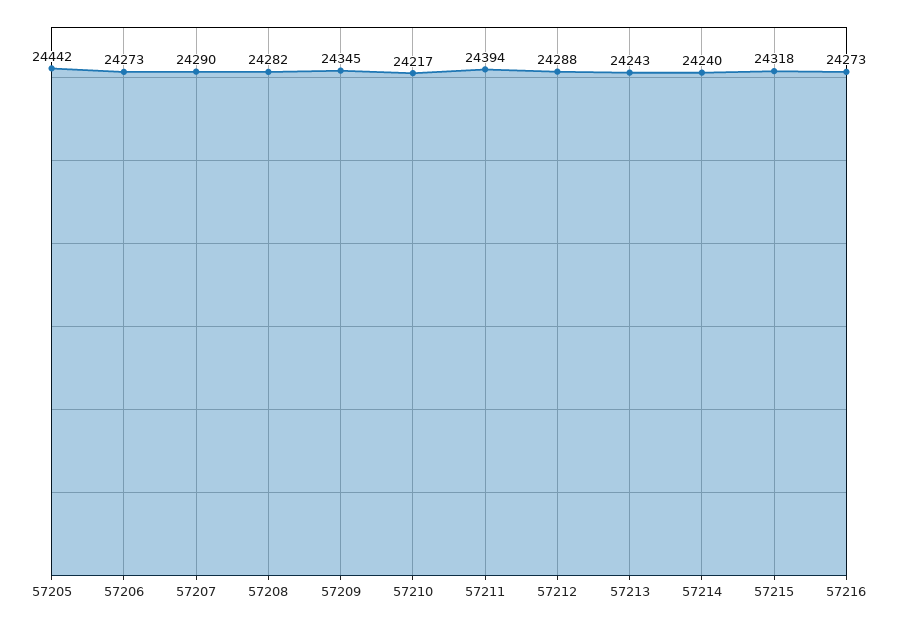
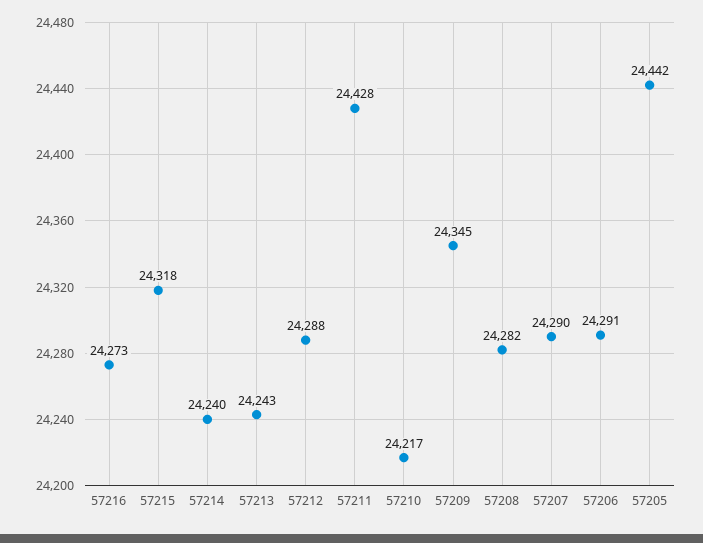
57206: 24273 -> 24291
57211: 24394 -> 24428

